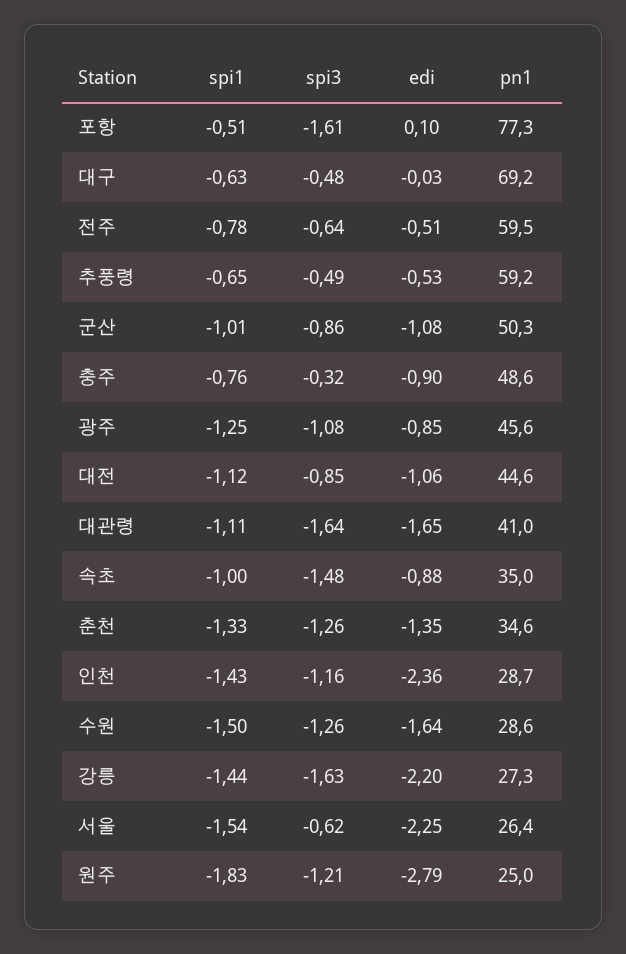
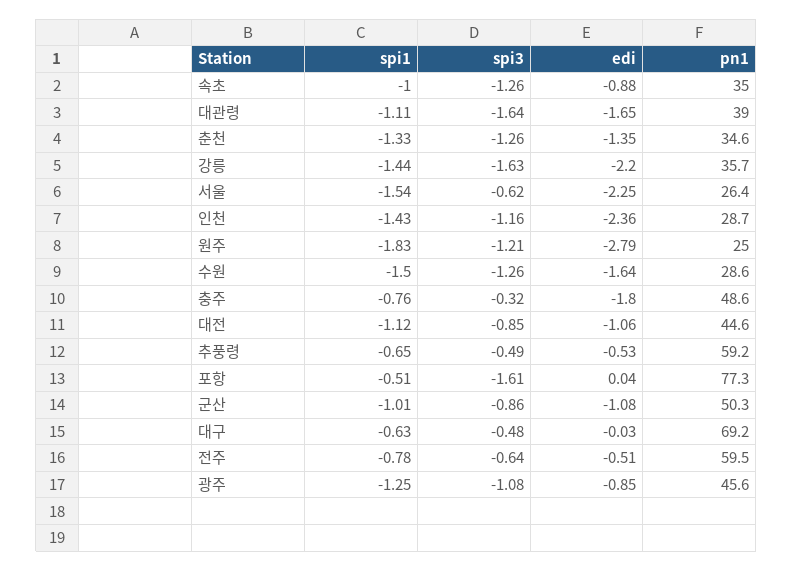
edi, 포항: 0.1 -> 0.04
edi, 충주: -0.9 -> -1.8
pn1, 대관령: 41 -> 39
spi3, 속초: -1.48 -> -1.26
pn1, 강릉: 27.3 -> 35.7

